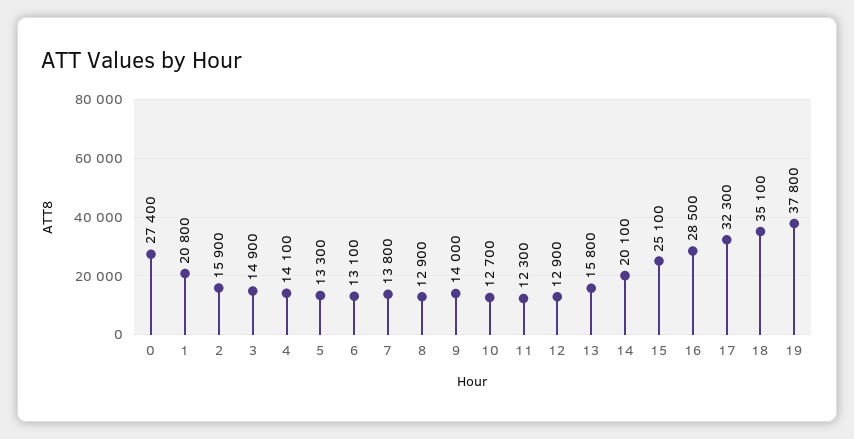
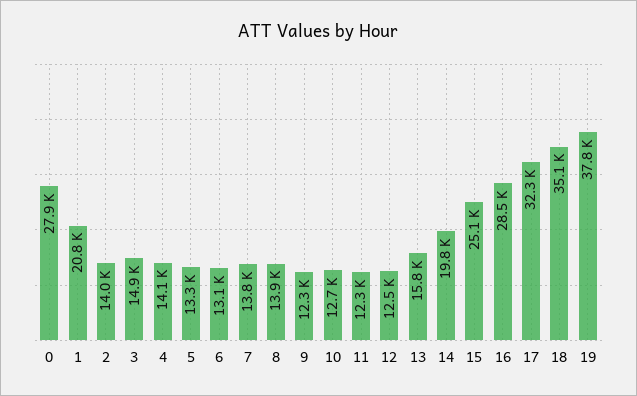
0: 27400 -> 27900
2: 15900 -> 14000
8: 12900 -> 13900
9: 14000 -> 12300
12: 12900 -> 12500
14: 20100 -> 19800

